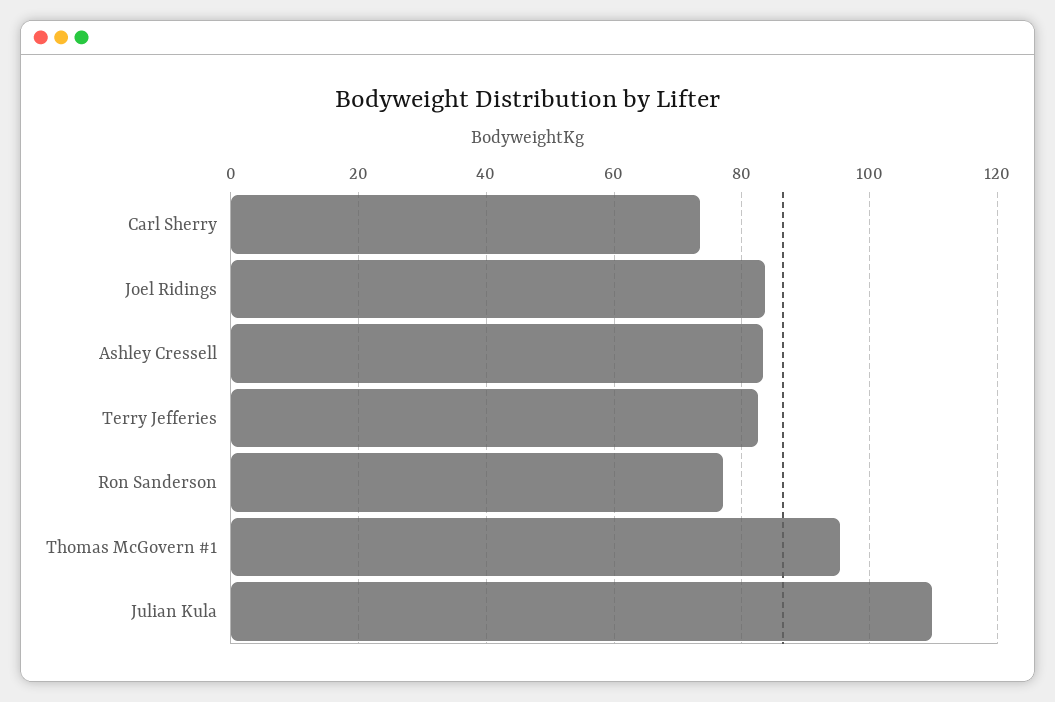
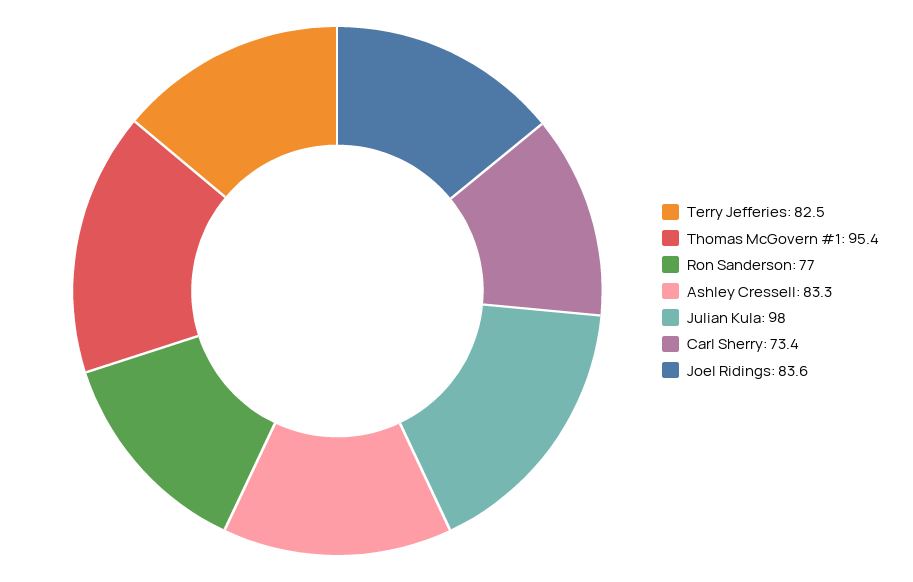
Julian Kula: 110 -> 98

